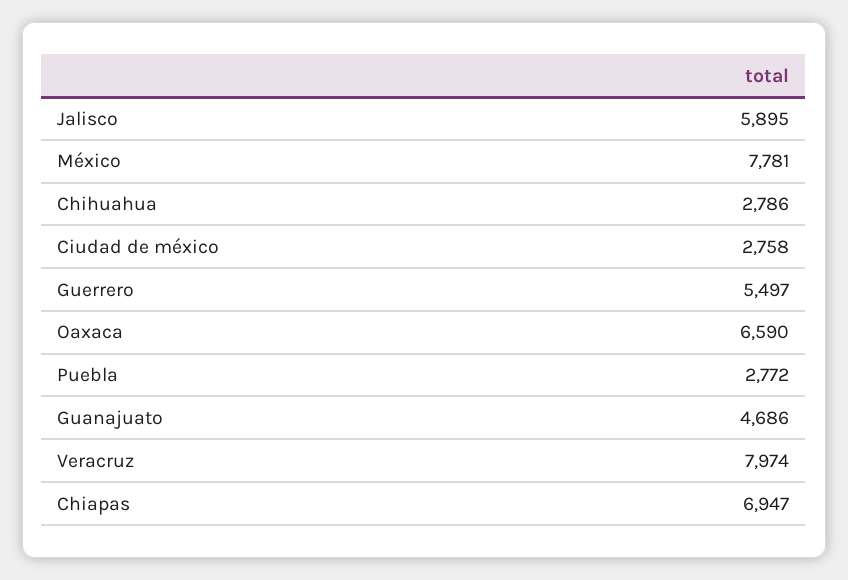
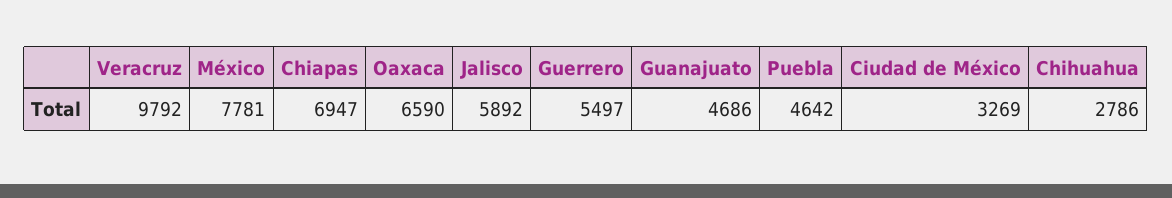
Jalisco: 5895 -> 5892
Ciudad de méxico: 2758 -> 3269
Puebla: 2772 -> 4642
Veracruz: 7974 -> 9792

